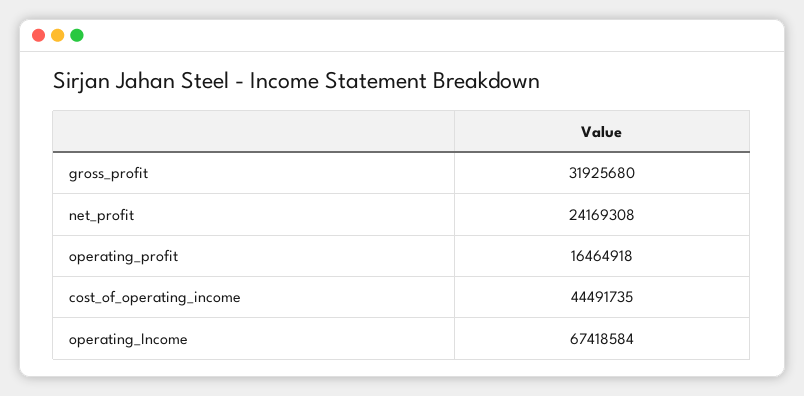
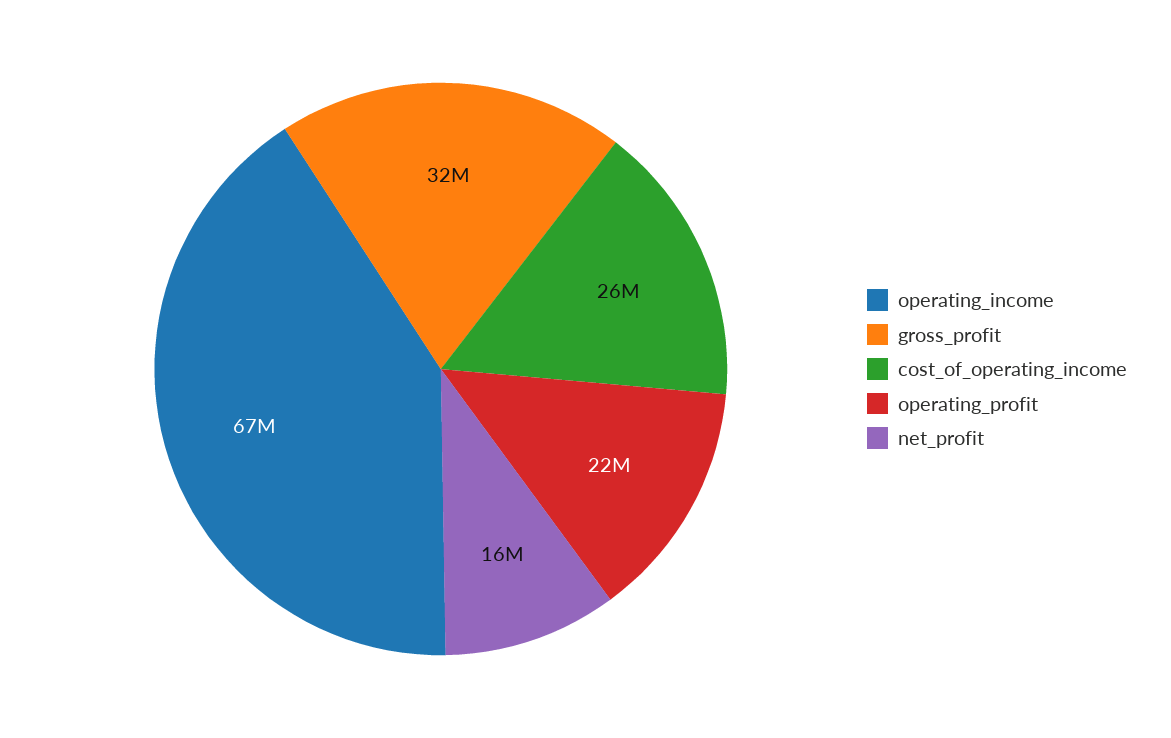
net_profit: 24169308 -> 16000000
operating_profit: 16464918 -> 22000000
cost_of_operating_income: 44491735 -> 26000000

